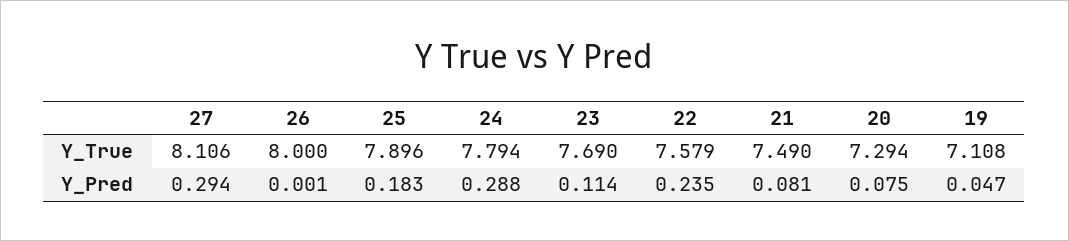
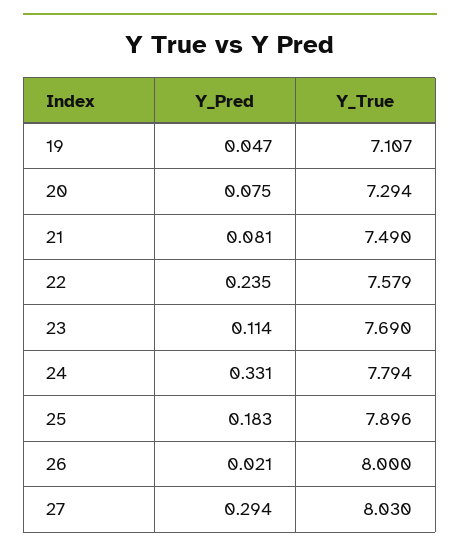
27, Y_True: 8.106 -> 8.03
19, Y_True: 7.108 -> 7.107
26, Y_Pred: 0.001 -> 0.021
24, Y_Pred: 0.288 -> 0.331

